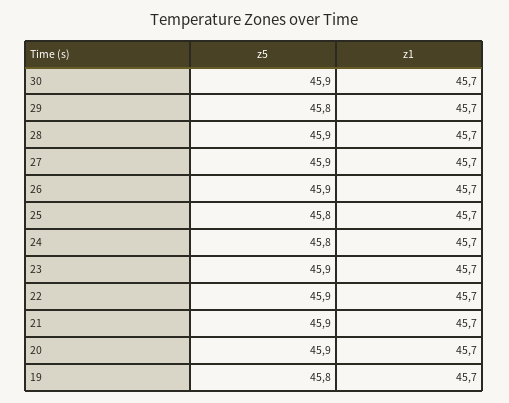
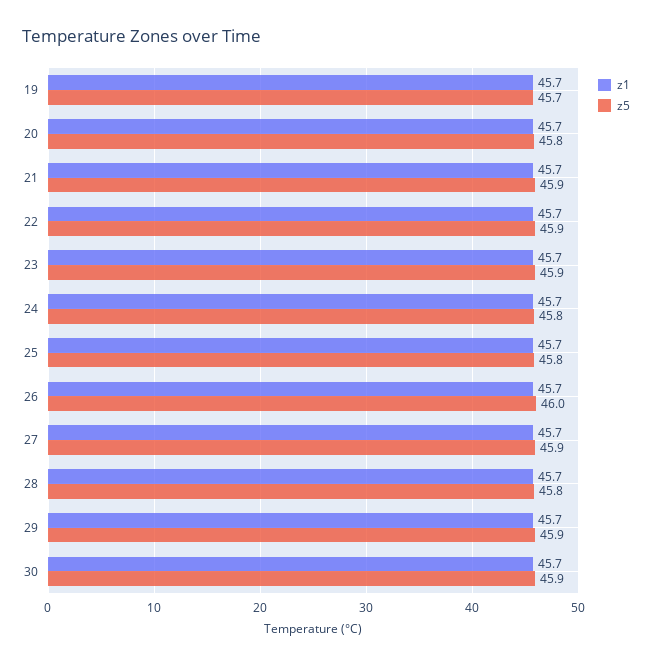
z5, 29: 45.8 -> 45.9
z5, 28: 45.9 -> 45.8
z5, 26: 45.9 -> 46
z5, 20: 45.9 -> 45.8
z5, 19: 45.8 -> 45.7

